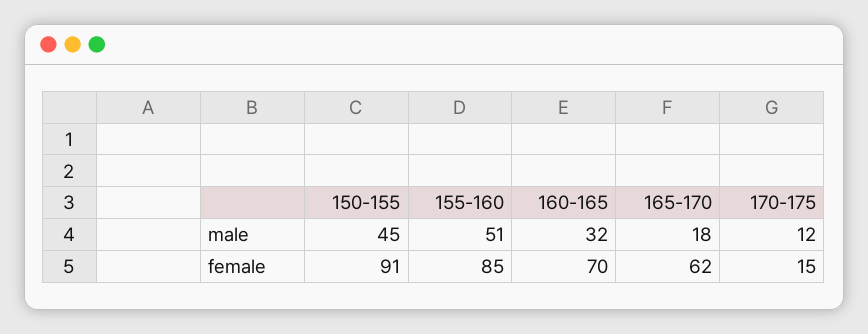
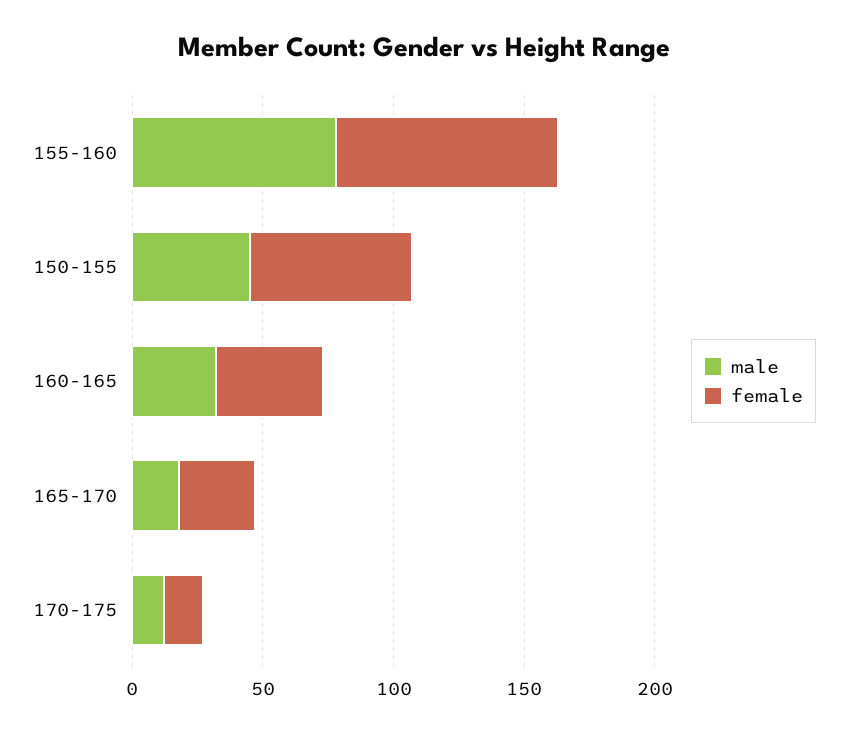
male, 155-160: 51 -> 80
female, 150-155: 91 -> 60
female, 160-165: 70 -> 40
female, 165-170: 62 -> 30

